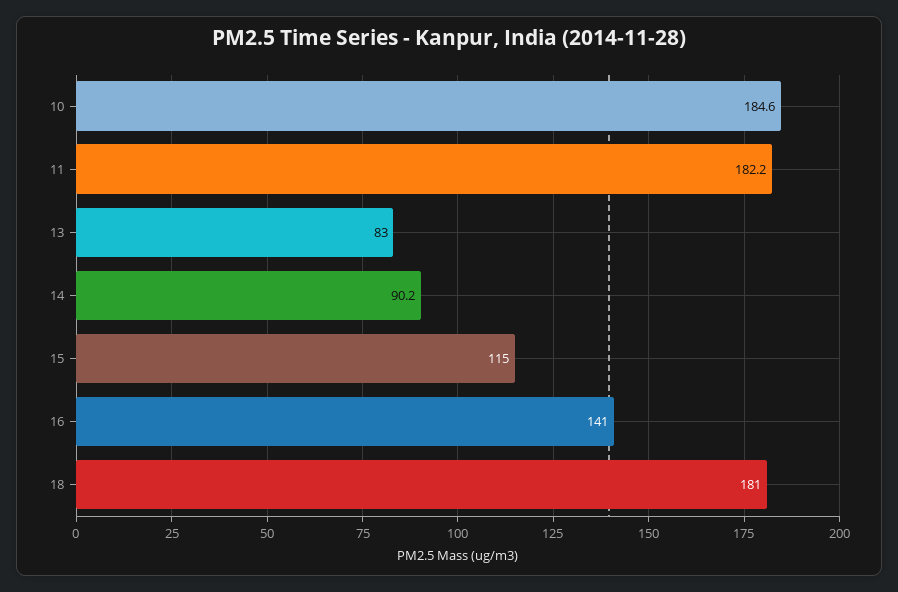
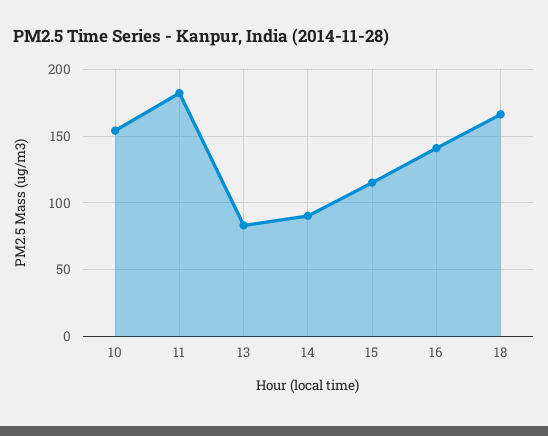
10: 184.6 -> 155
18: 181 -> 165

